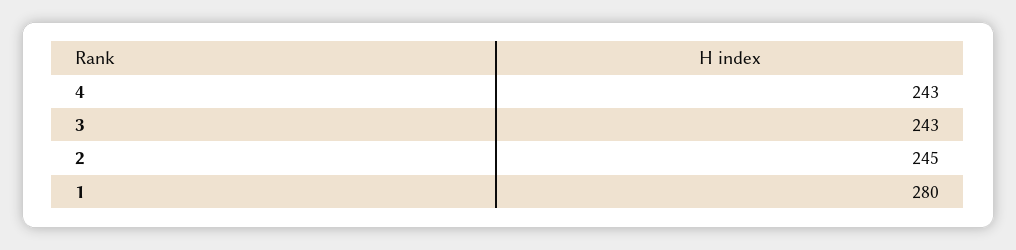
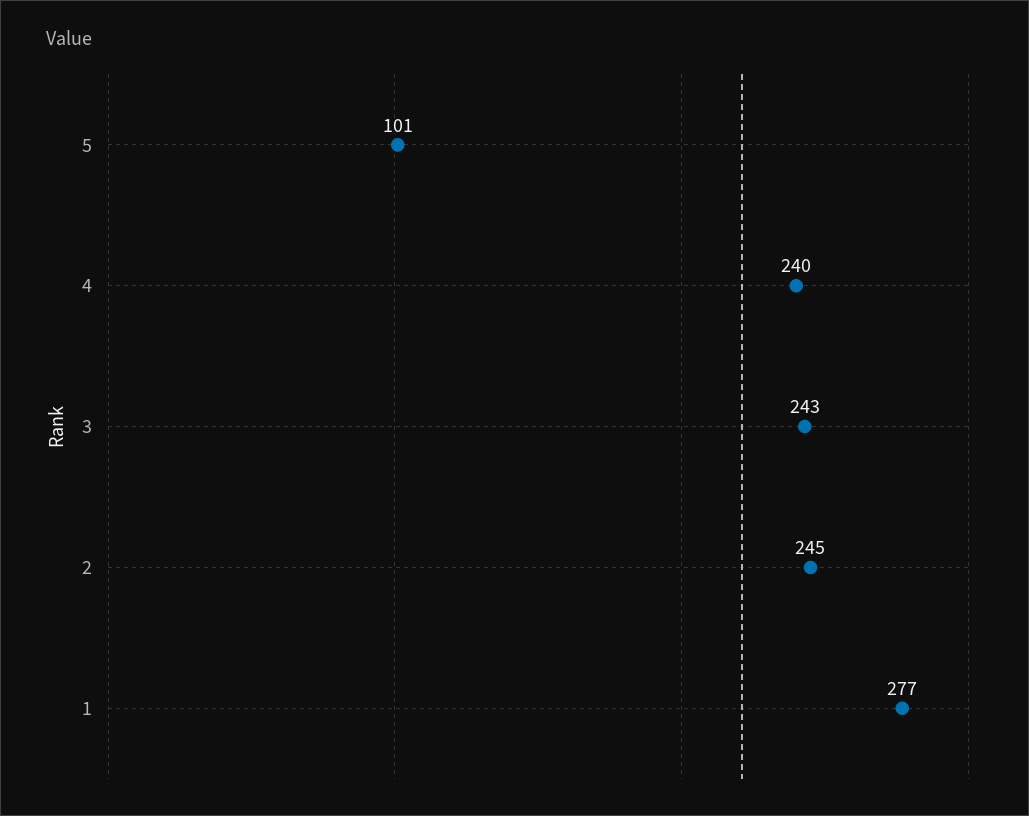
4: 243 -> 240
1: 280 -> 277
5: none -> 101

